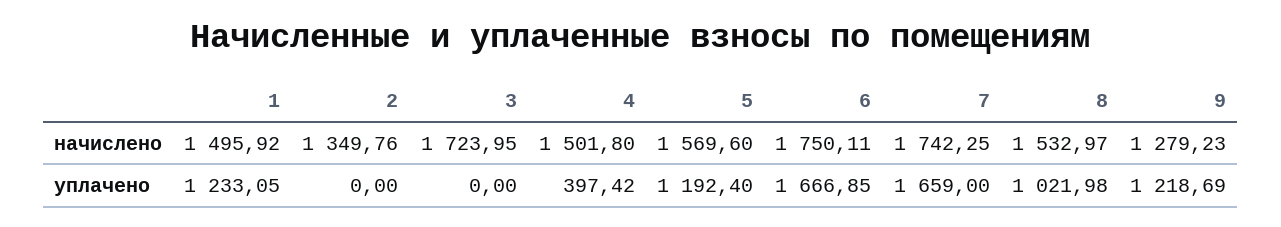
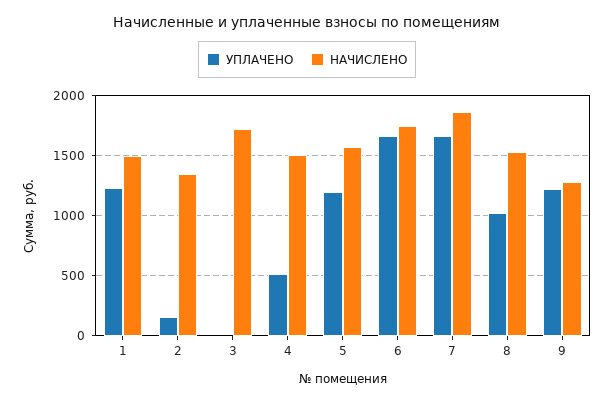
начислено, 7: 1742.25 -> 1850
уплачено, 2: 0 -> 150
уплачено, 4: 397.42 -> 500

